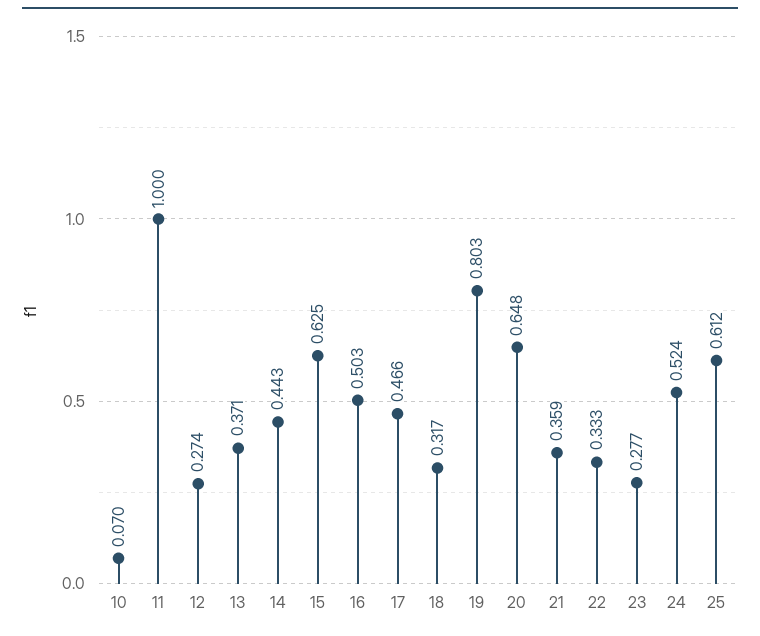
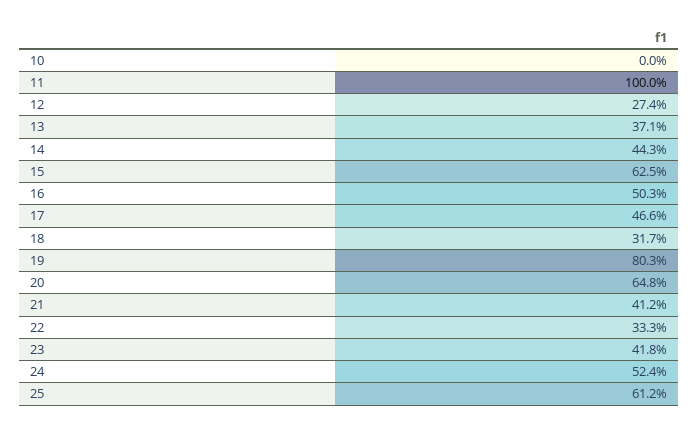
10: 0.07 -> 0
21: 0.359 -> 0.412
23: 0.277 -> 0.418

